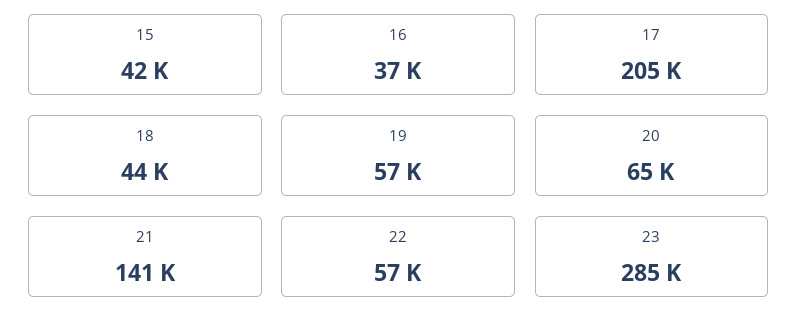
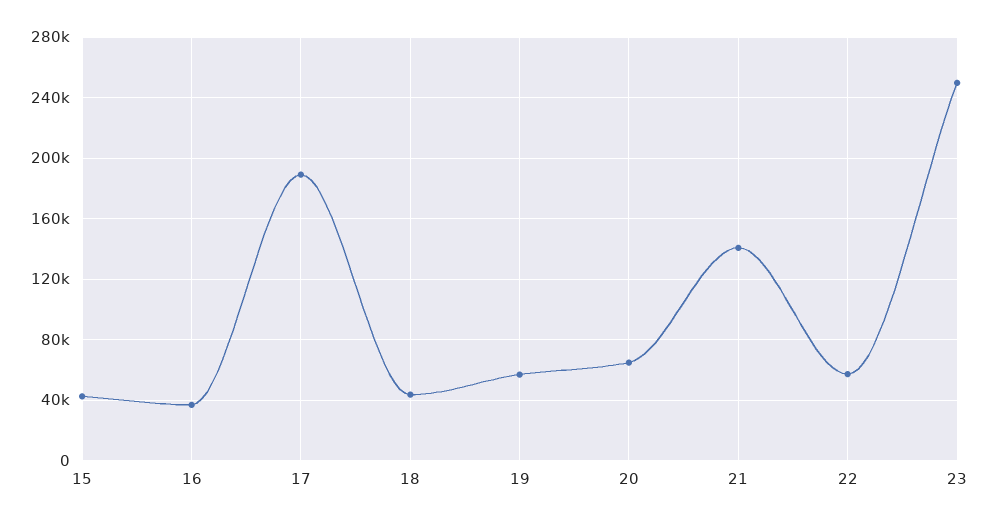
17: 205000 -> 190000
23: 285000 -> 250000

